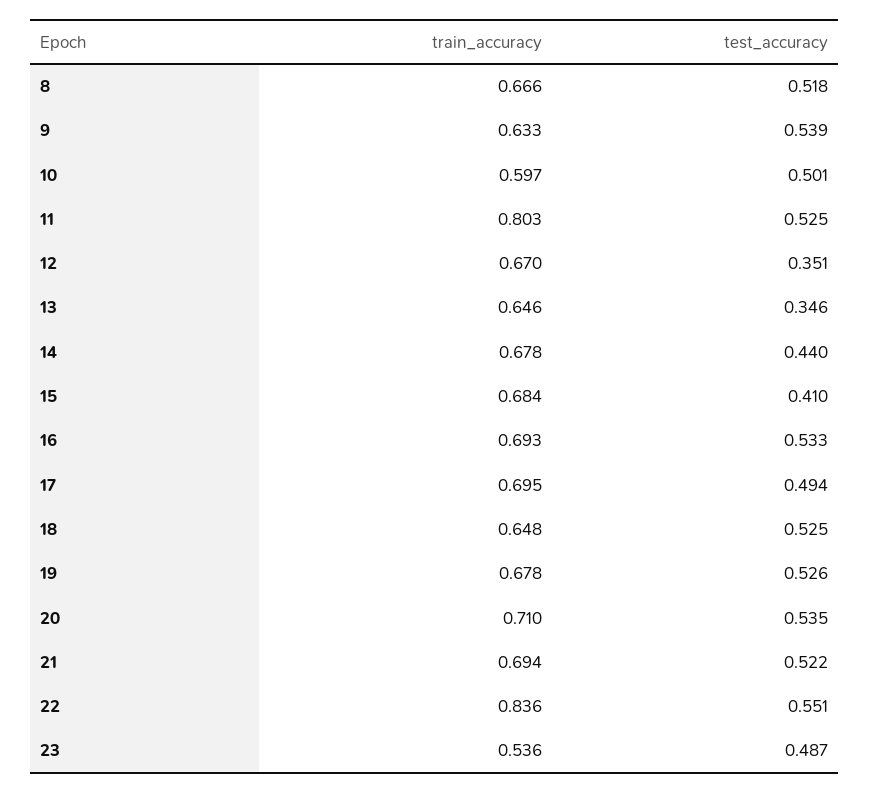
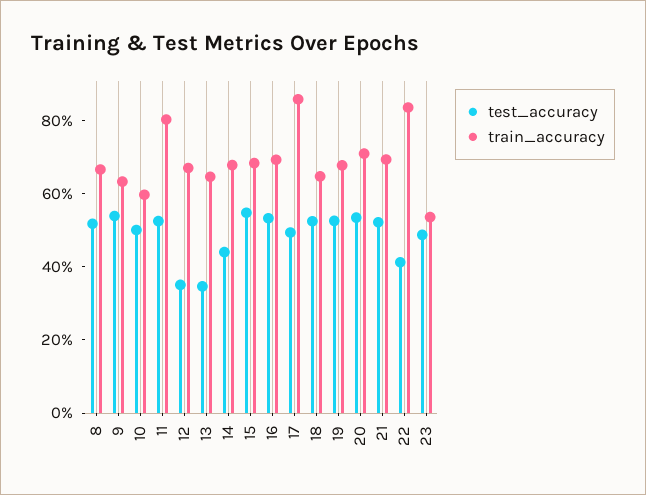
test_accuracy, 15: 0.41 -> 0.55
train_accuracy, 17: 0.695 -> 0.85
test_accuracy, 22: 0.551 -> 0.4

